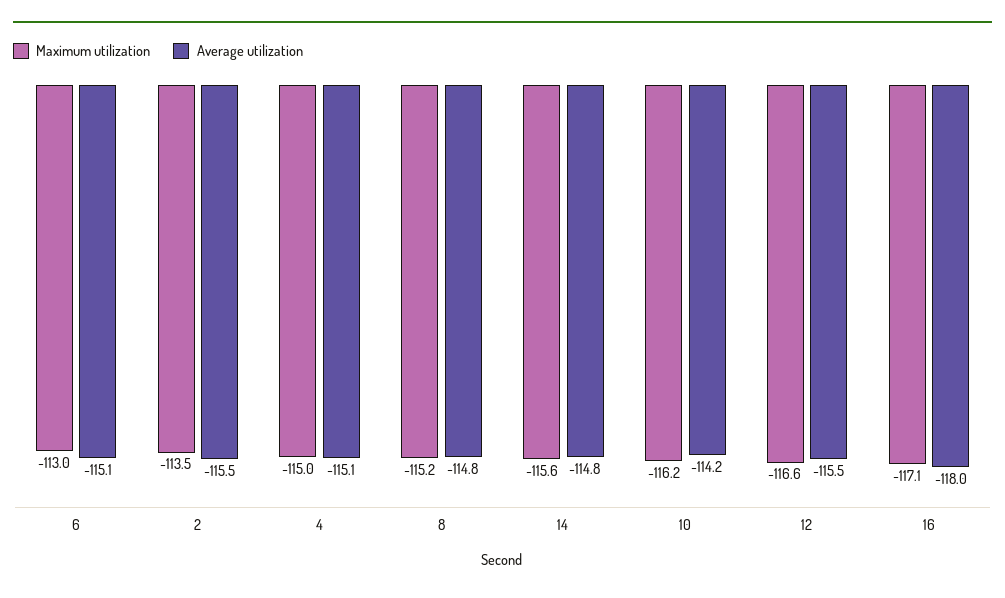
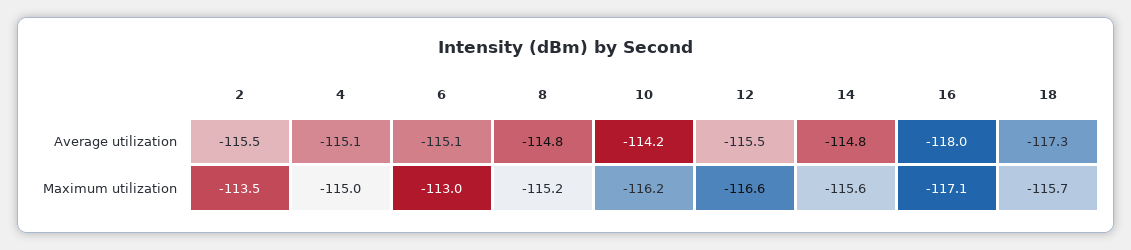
Average utilization, 18: none -> -117.3
Maximum utilization, 18: none -> -115.7

